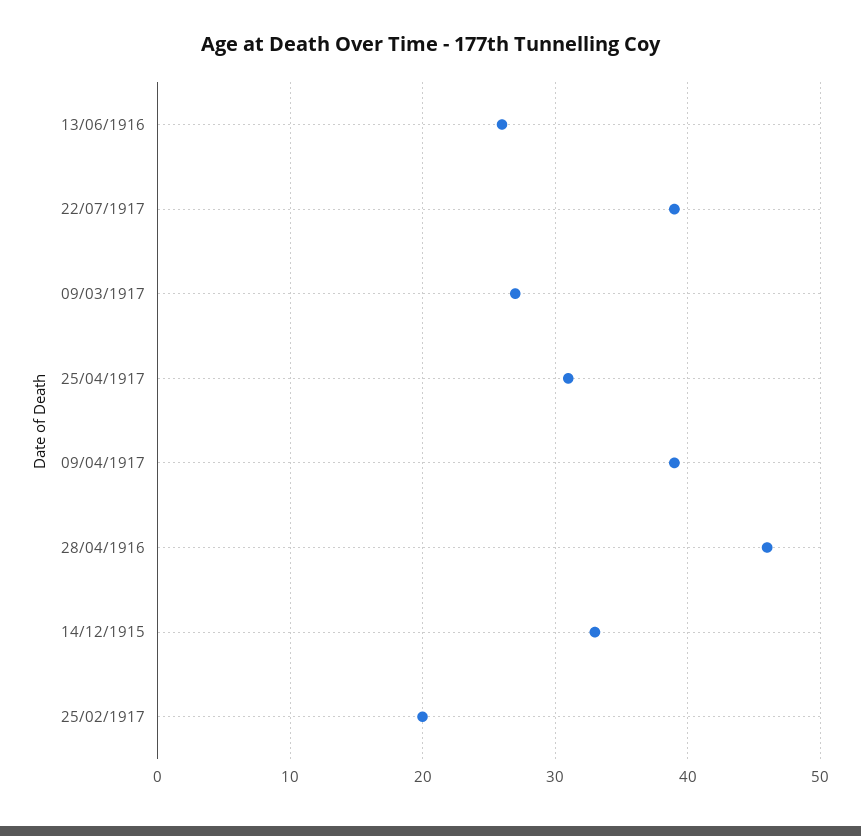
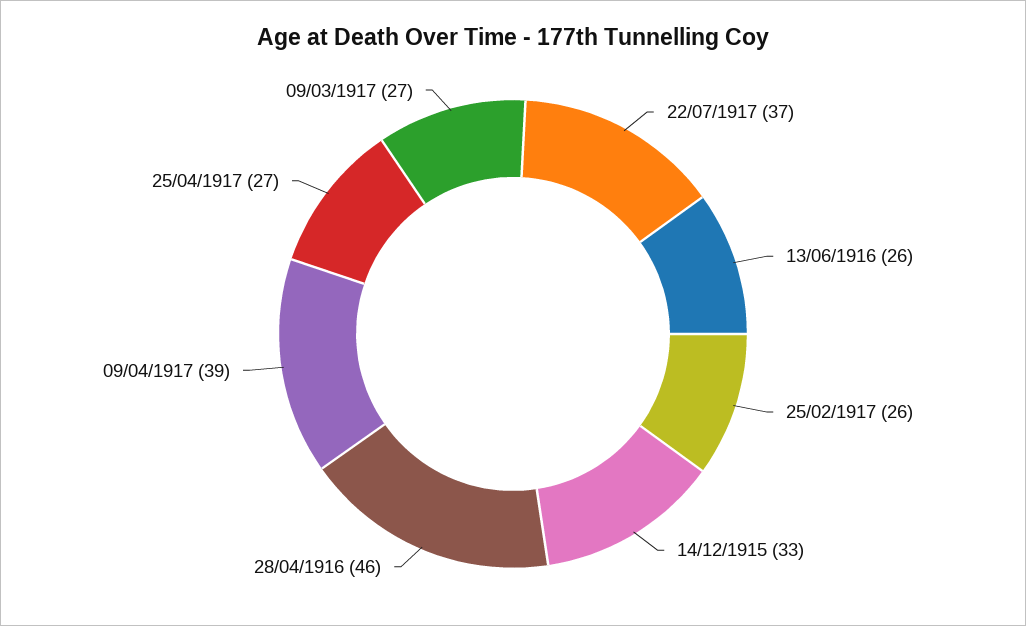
22/07/1917: 39 -> 37
25/04/1917: 31 -> 27
25/02/1917: 20 -> 26

